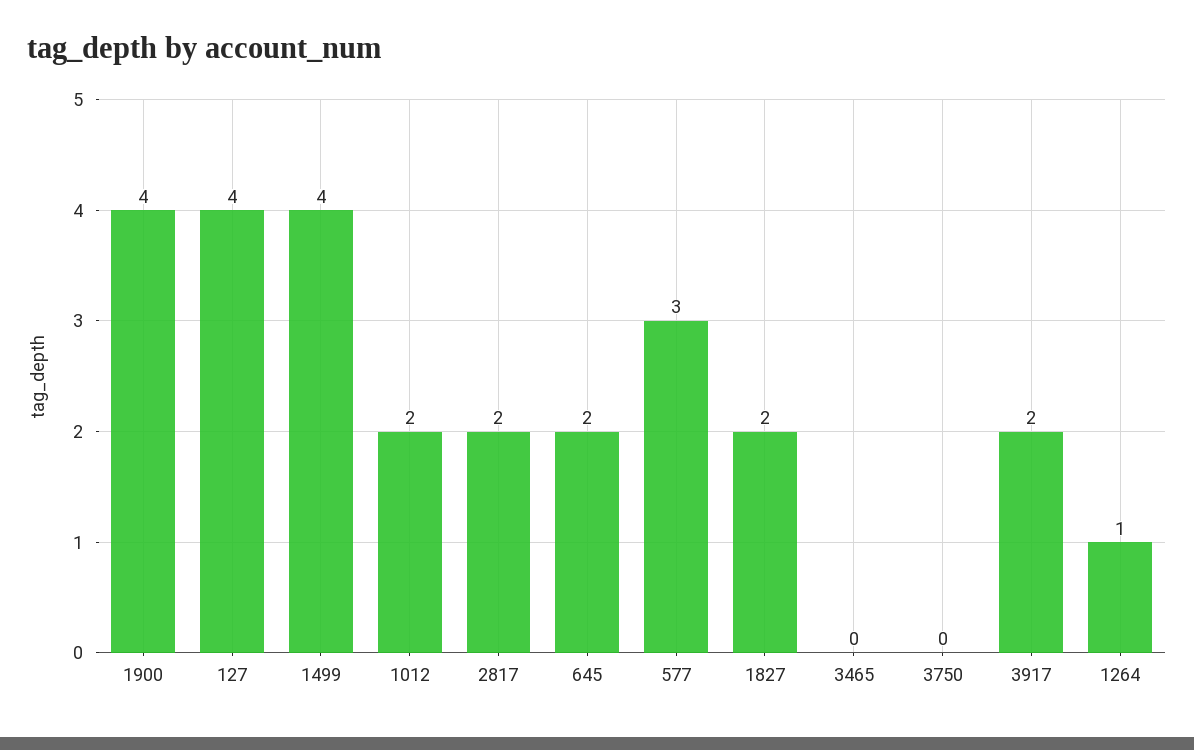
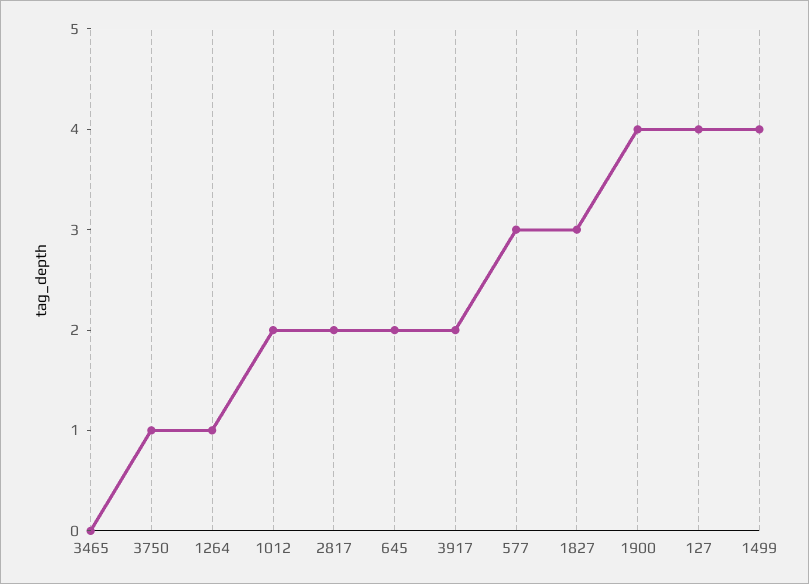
1827: 2 -> 3
3750: 0 -> 1

